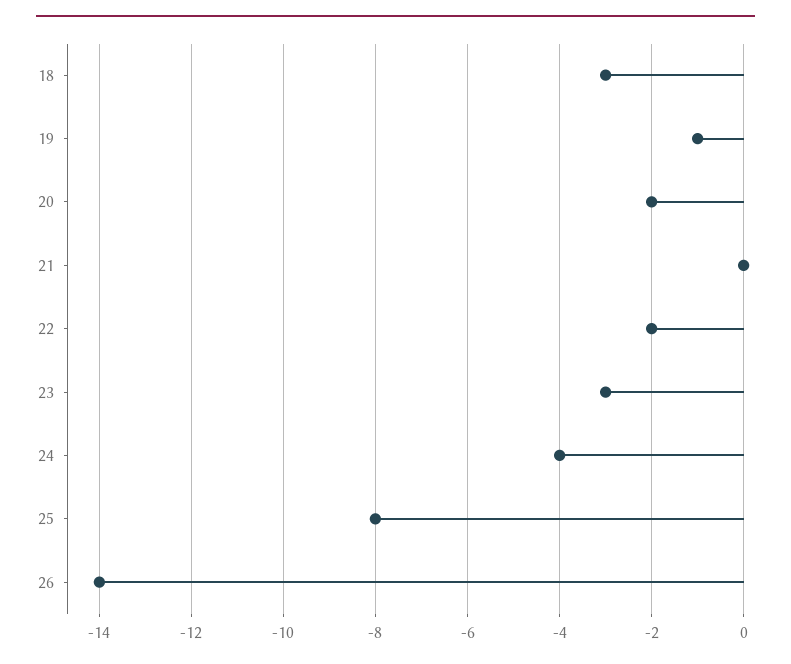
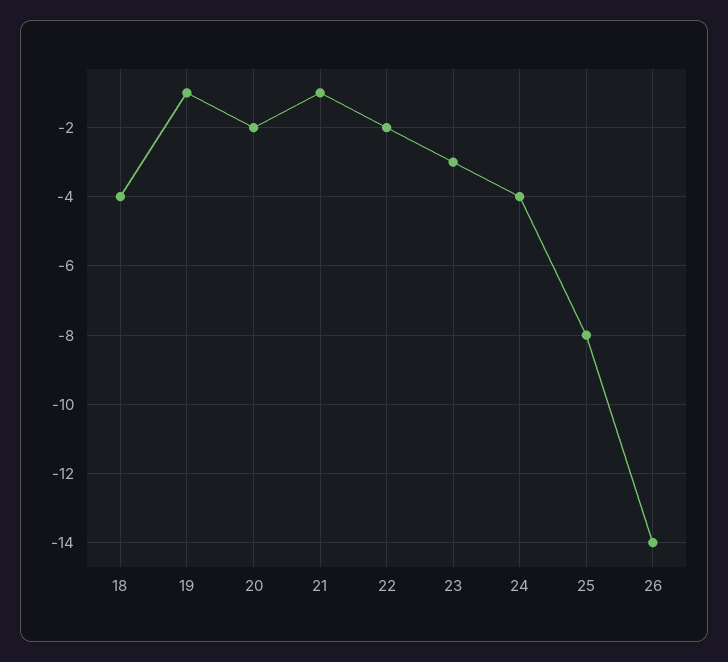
18: -3 -> -4
21: 0 -> -1

